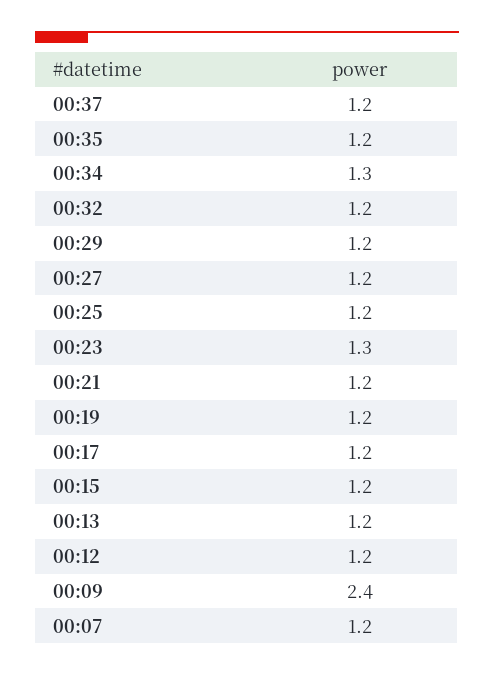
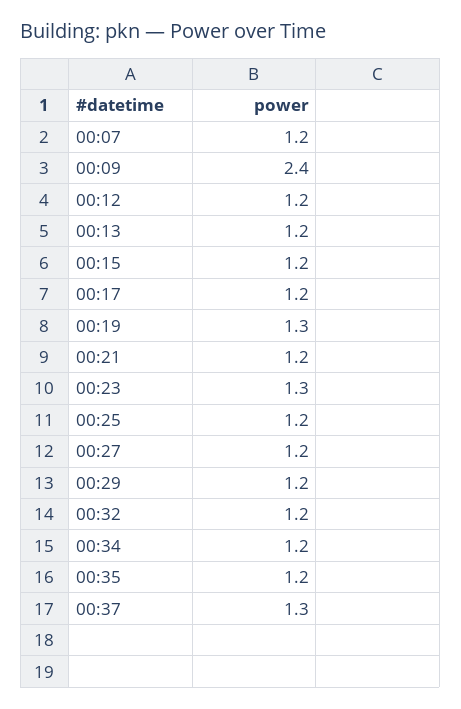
00:37: 1.2 -> 1.3
00:34: 1.3 -> 1.2
00:19: 1.2 -> 1.3

